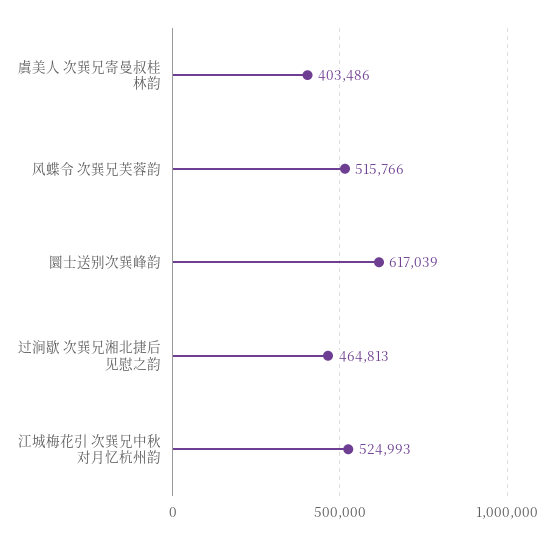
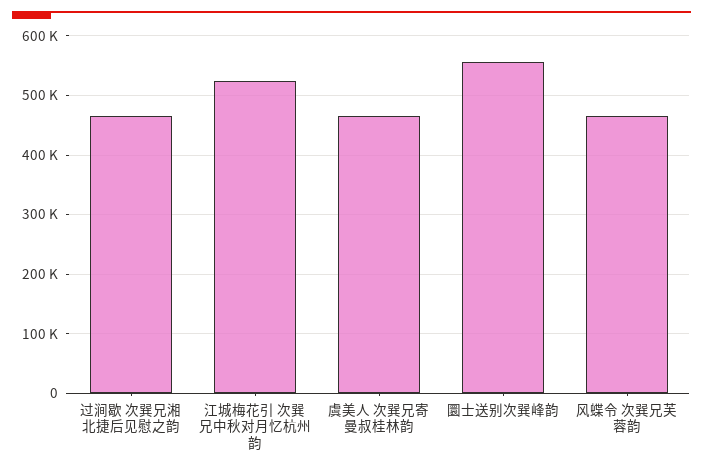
虞美人 次巽兄寄曼叔桂林韵: 403486 -> 460000
风蝶令 次巽兄芙蓉韵: 515766 -> 460000
圜士送别次巽峰韵: 617039 -> 560000

